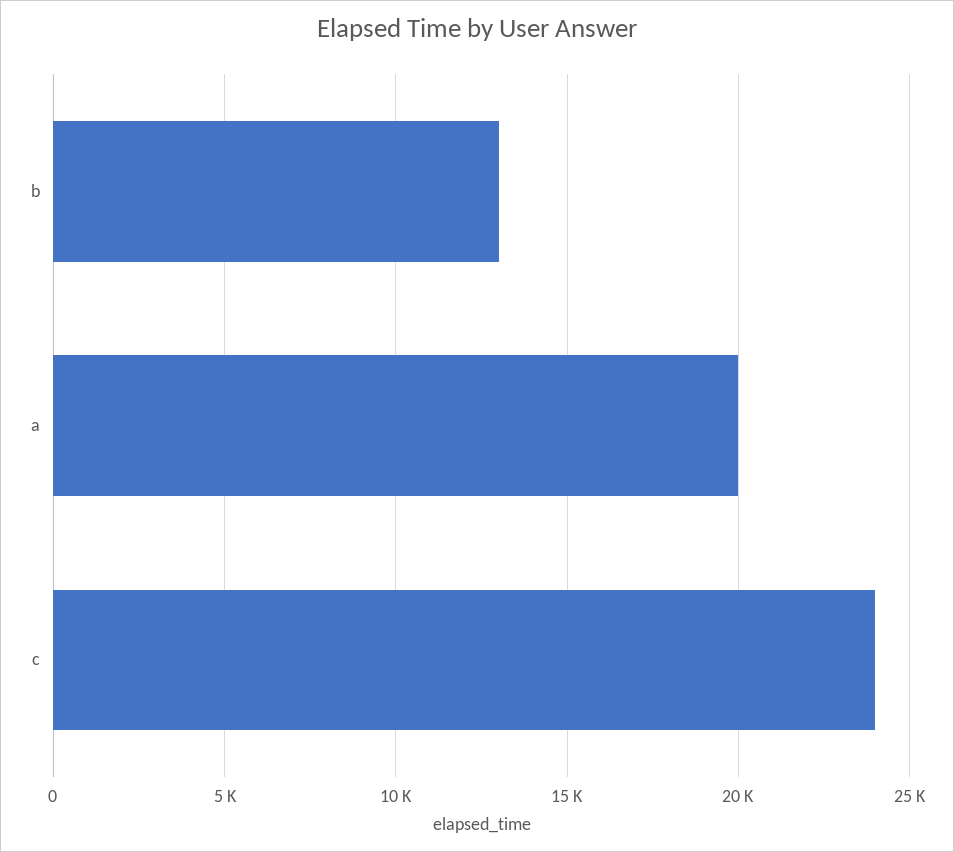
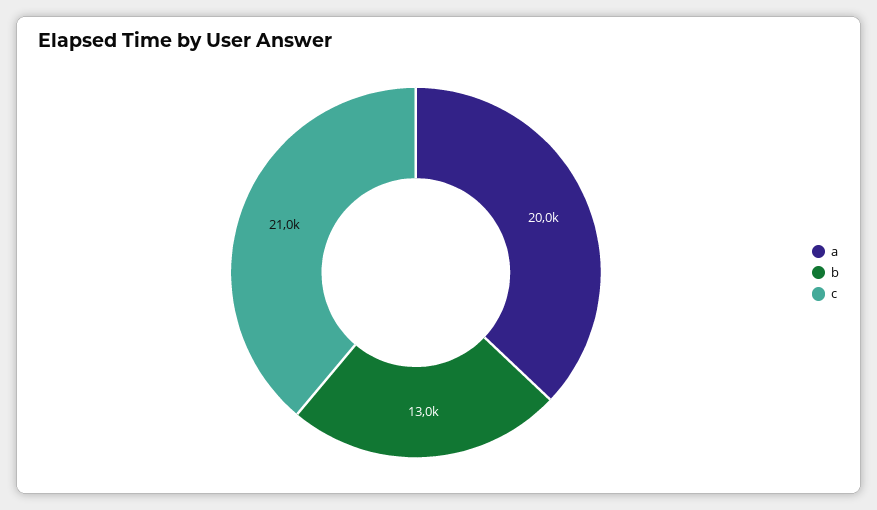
c: 24000 -> 21000

